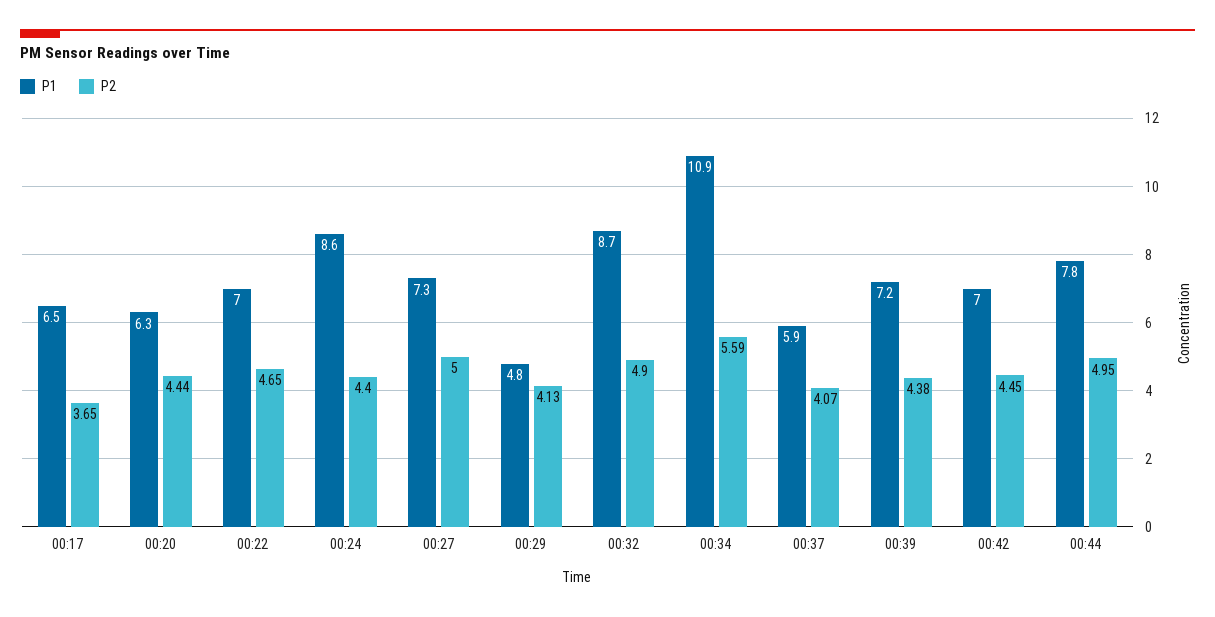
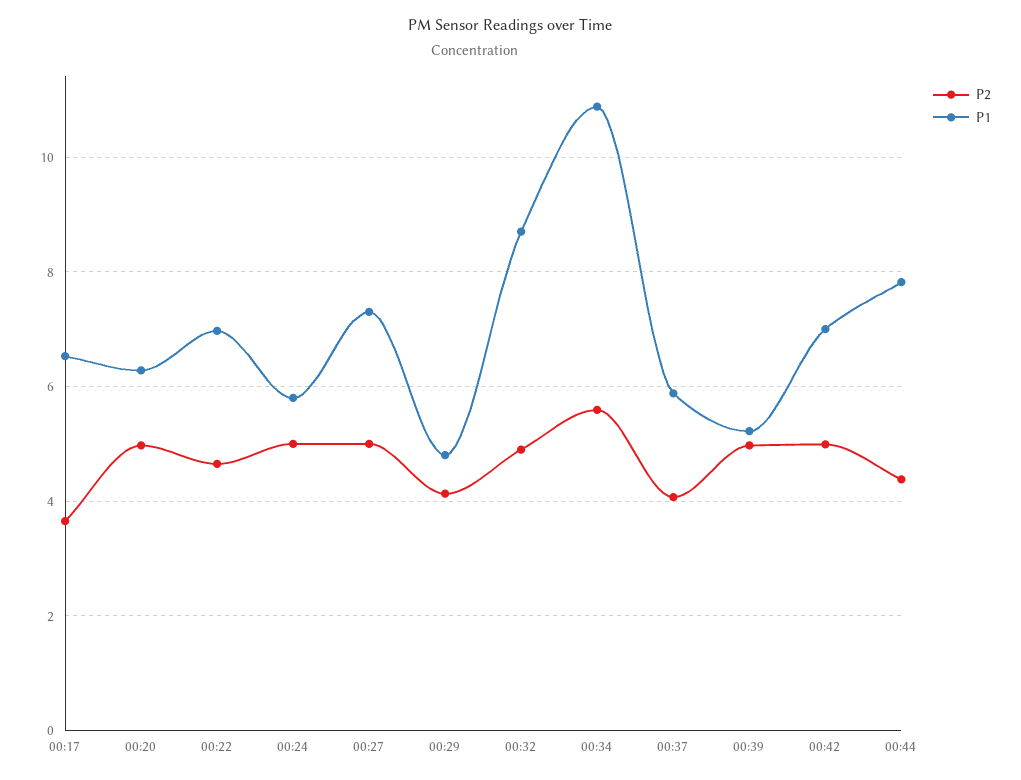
P2, 00:20: 4.44 -> 5
P1, 00:24: 8.6 -> 5.8
P2, 00:24: 4.4 -> 5
P1, 00:39: 7.2 -> 5.2
P2, 00:39: 4.38 -> 5
P2, 00:42: 4.45 -> 5
P2, 00:44: 4.95 -> 4.4

